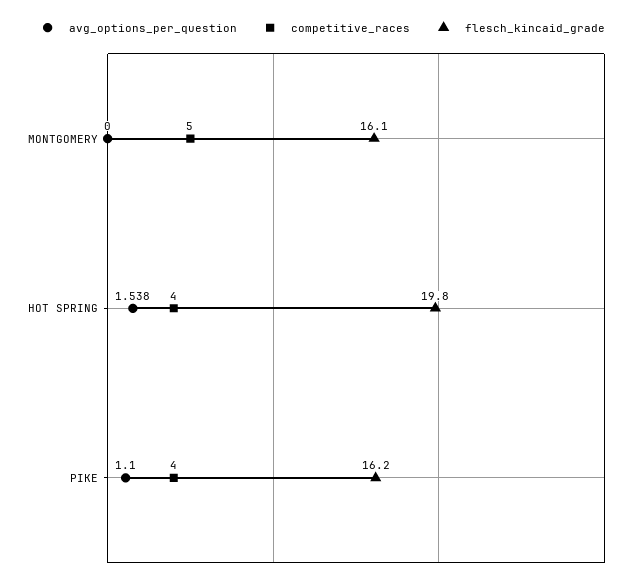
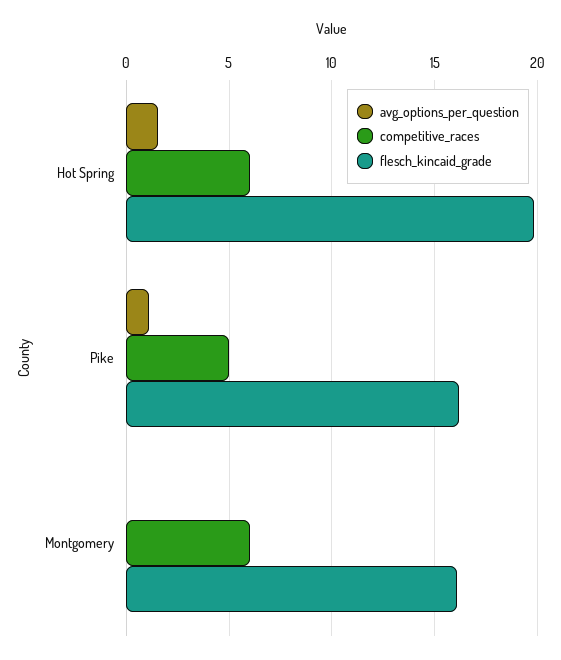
competitive_races, MONTGOMERY: 5 -> 6
competitive_races, HOT SPRING: 4 -> 6
competitive_races, PIKE: 4 -> 5

